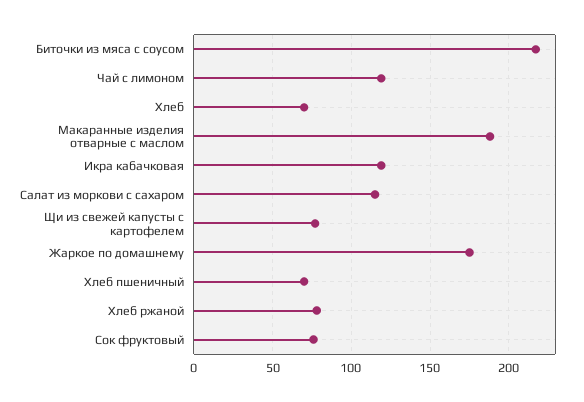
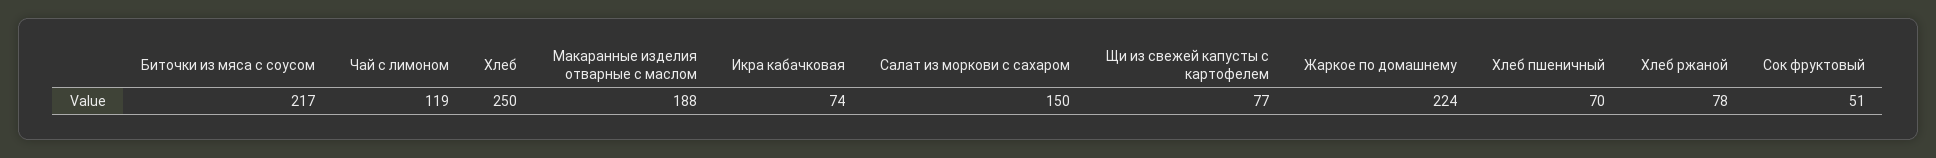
Хлеб: 70 -> 250
Икра кабачковая: 120 -> 74
Салат из моркови с сахаром: 115 -> 150
Жаркое по домашнему: 175 -> 224
Сок фруктовый: 75 -> 51

